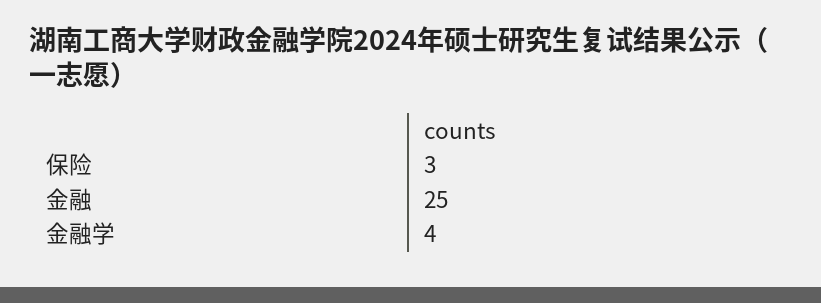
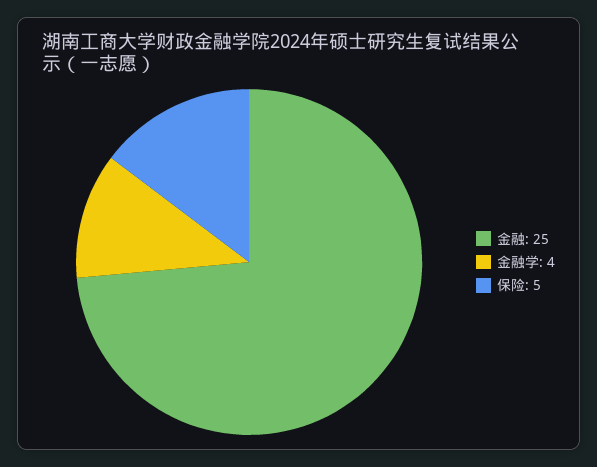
保险: 3 -> 5

